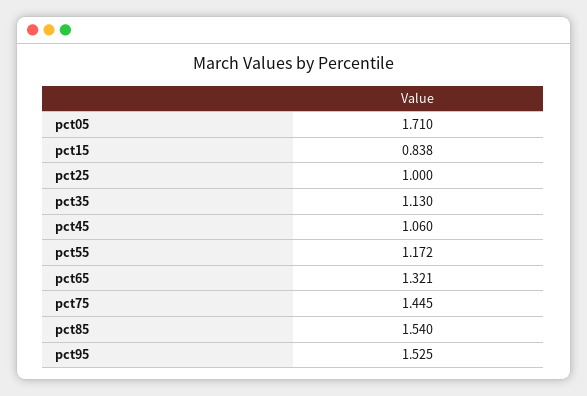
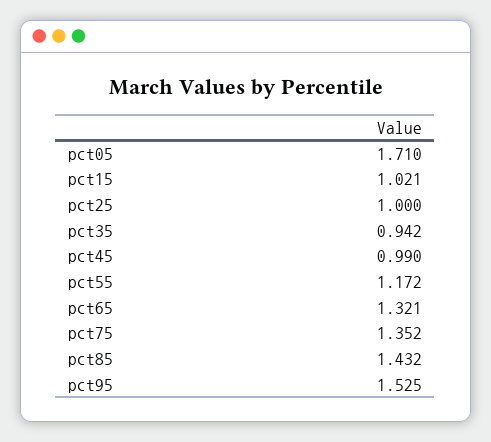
pct15: 0.838 -> 1.021
pct35: 1.13 -> 0.942
pct45: 1.06 -> 0.99
pct75: 1.445 -> 1.352
pct85: 1.54 -> 1.432

